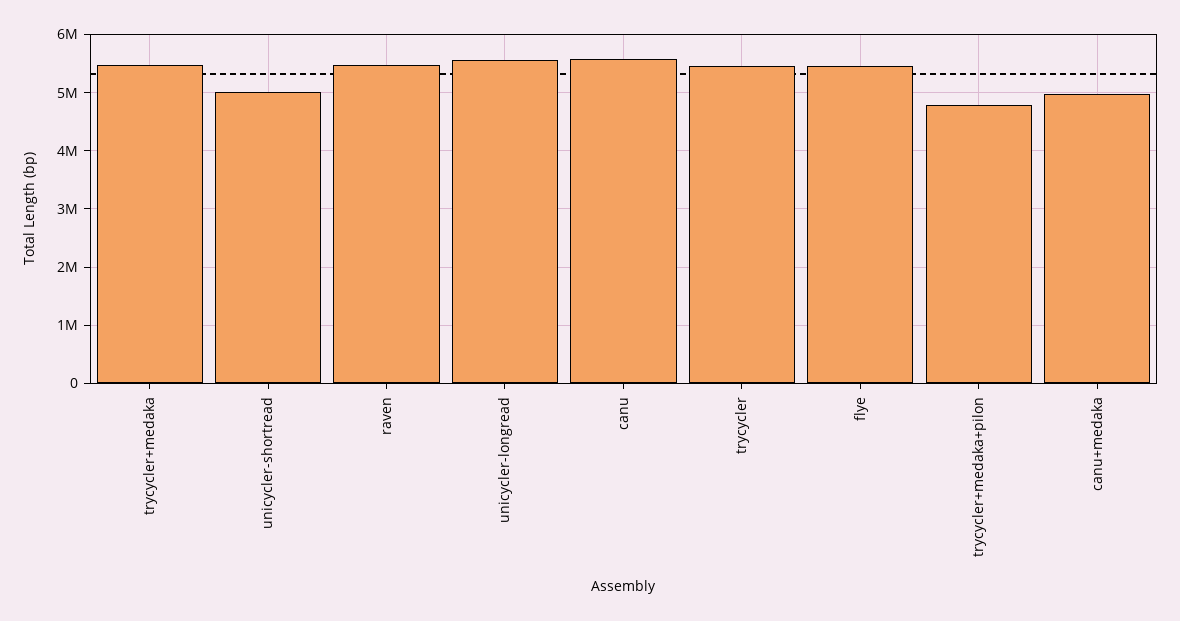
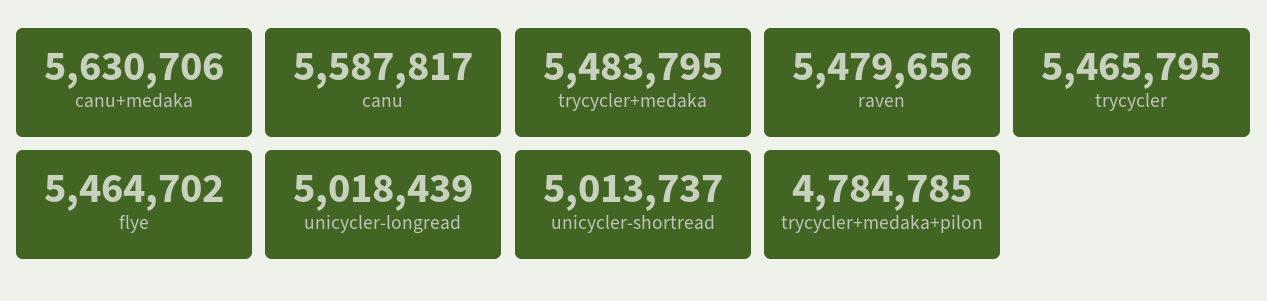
unicycler-longread: 5600000 -> 5018439
canu+medaka: 5000000 -> 5630706

